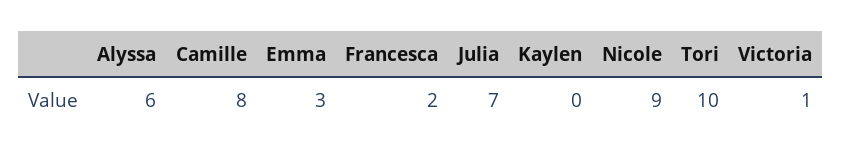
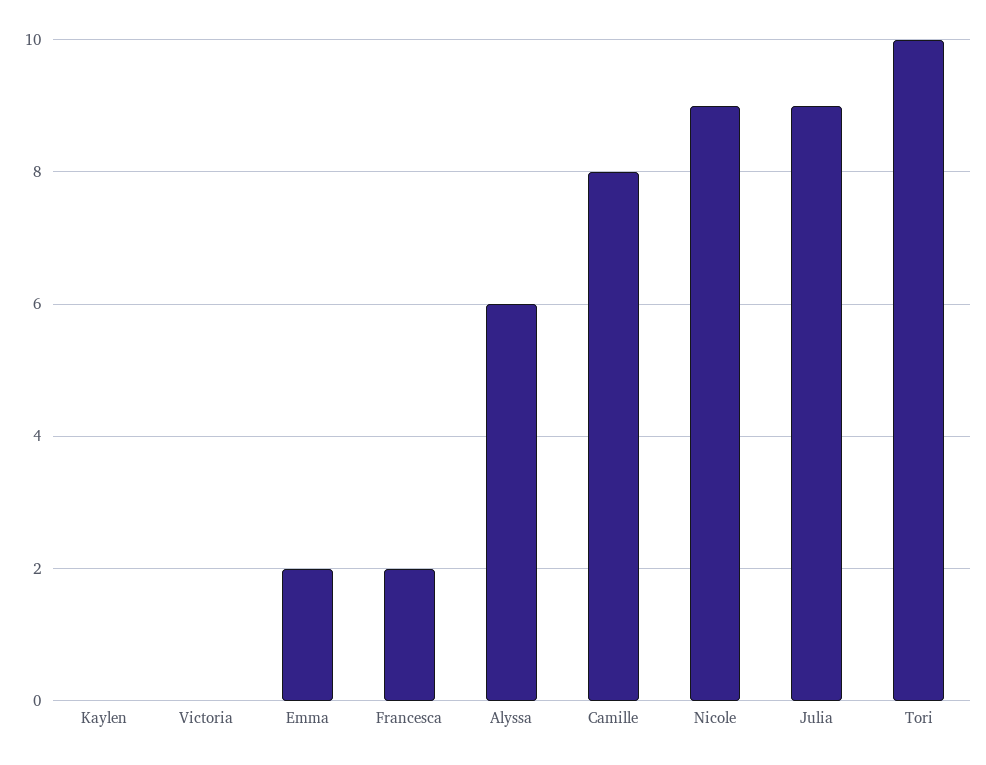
Emma: 3 -> 2
Julia: 7 -> 9
Victoria: 1 -> 0

